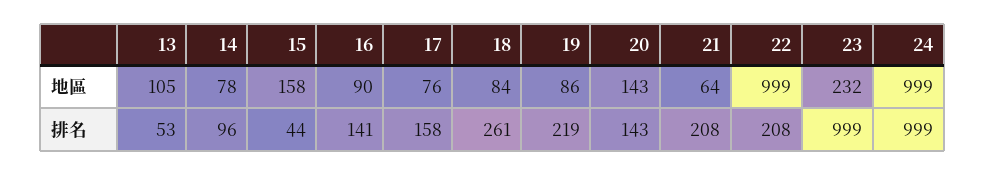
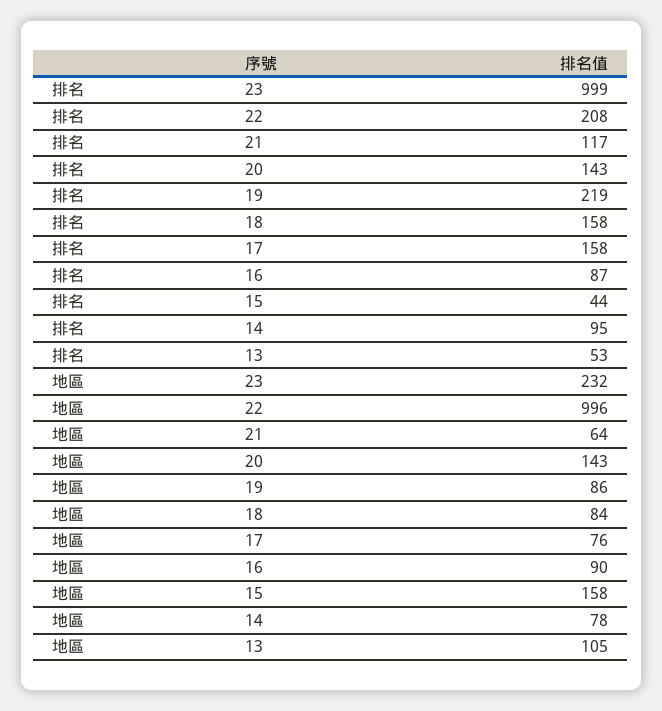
22, 地區: 999 -> 996
24, 地區: 999 -> none
14, 排名: 96 -> 95
16, 排名: 141 -> 87
18, 排名: 261 -> 158
21, 排名: 208 -> 117
24, 排名: 999 -> none

